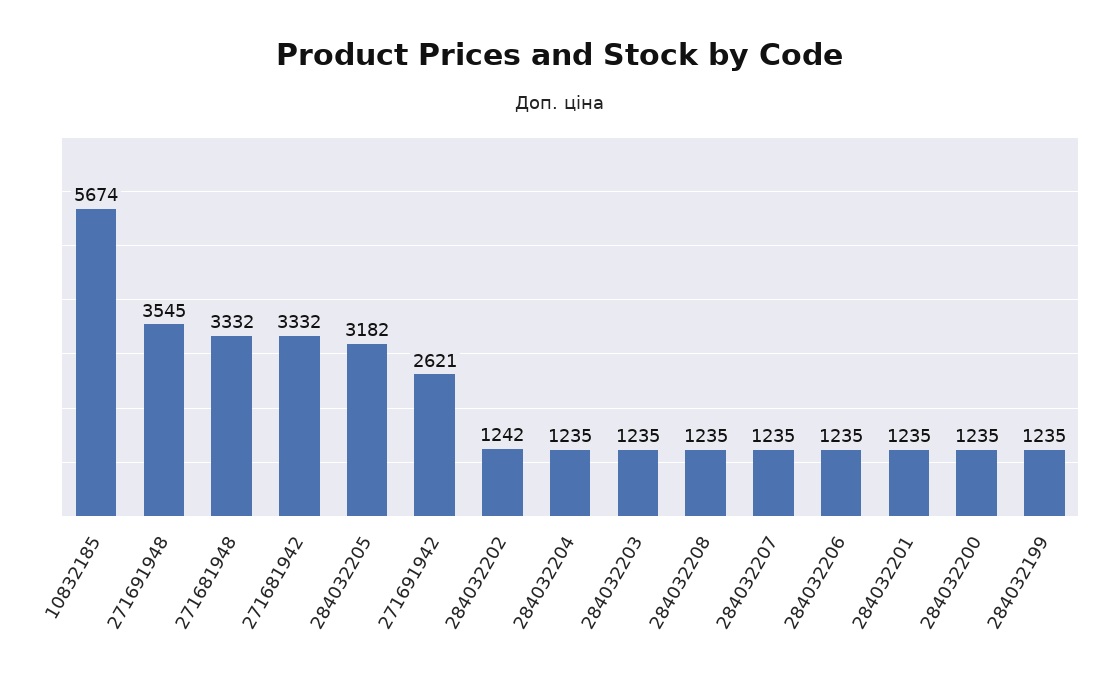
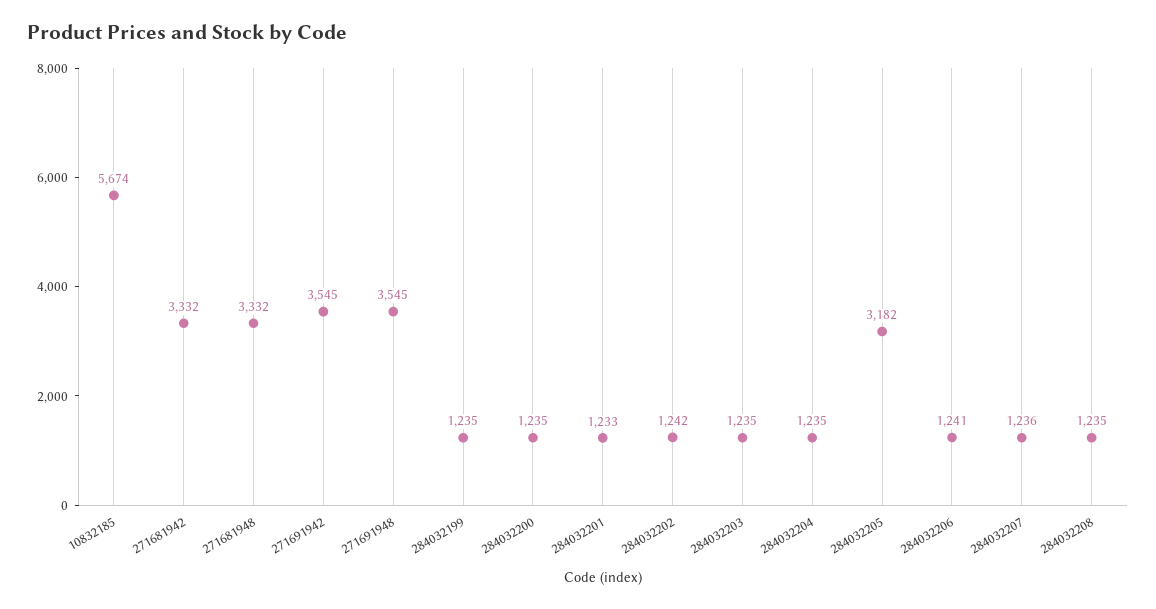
271691942: 2621 -> 3545
284032207: 1235 -> 1236
284032206: 1235 -> 1241
284032201: 1235 -> 1233

